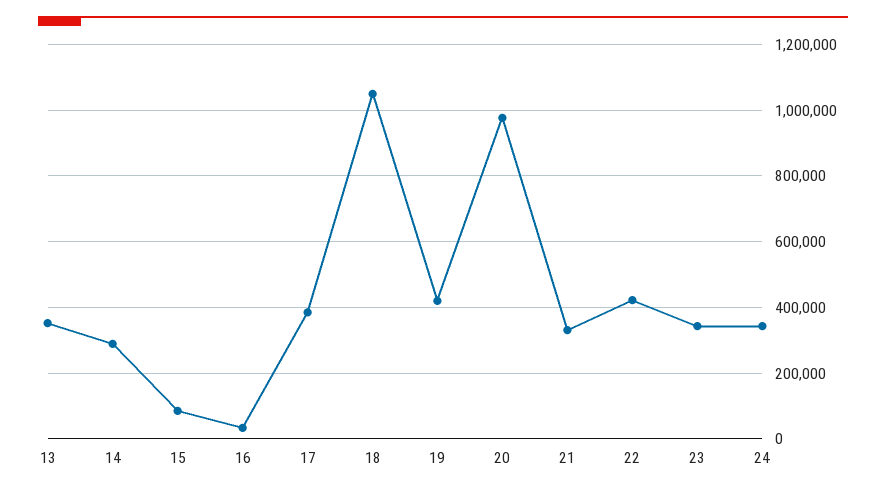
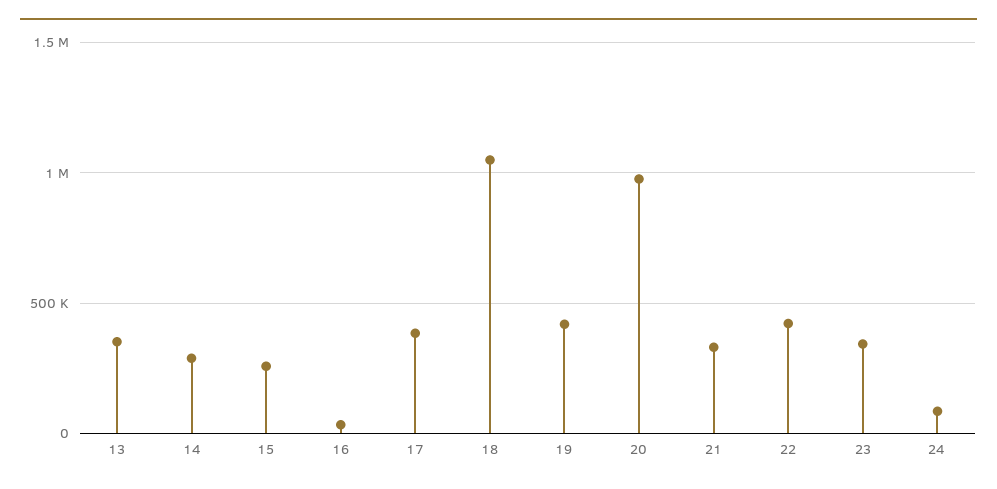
15: 80000 -> 250000
24: 340000 -> 100000

